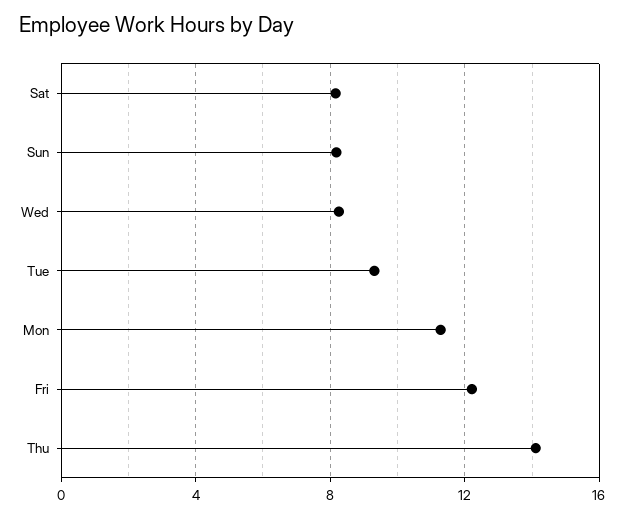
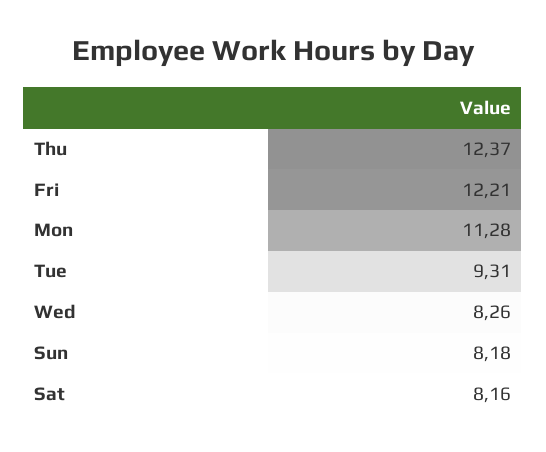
Thu: 14 -> 12.37

